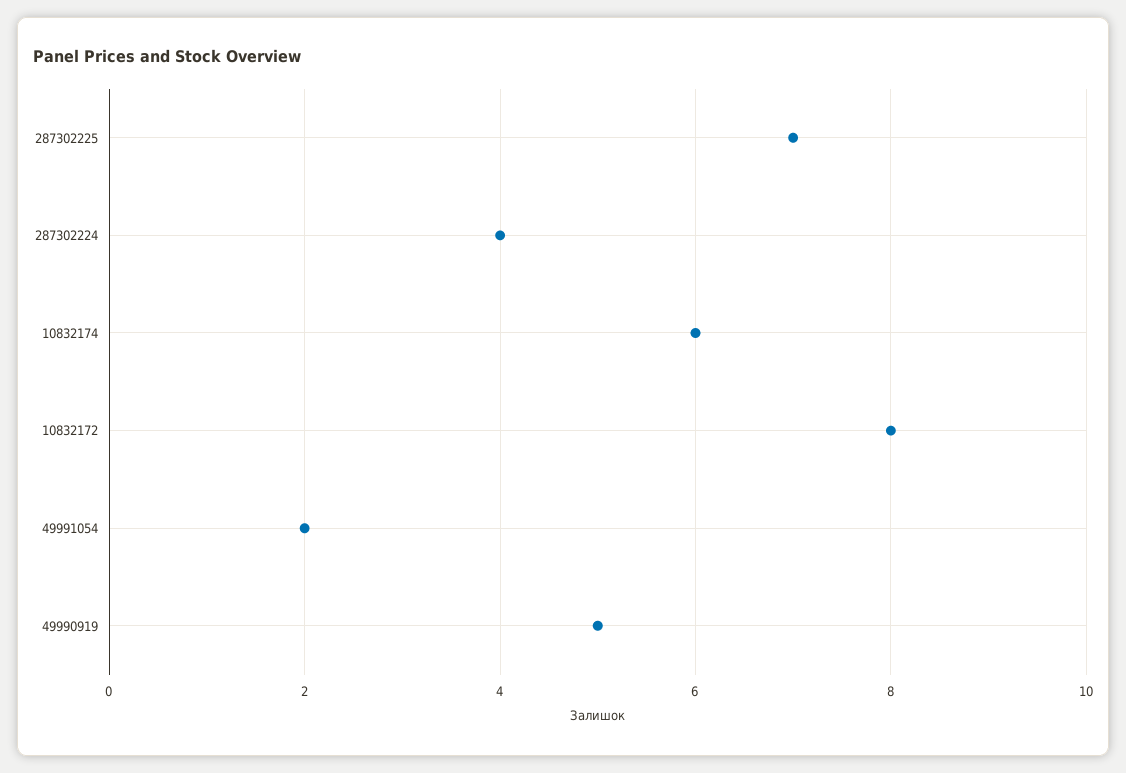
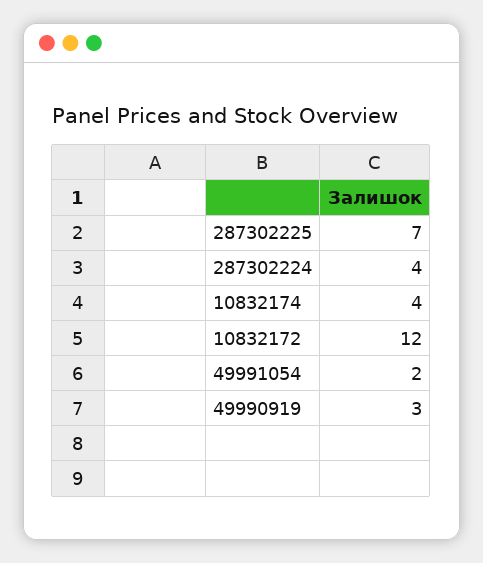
10832174: 6 -> 4
10832172: 8 -> 12
49990919: 5 -> 3

